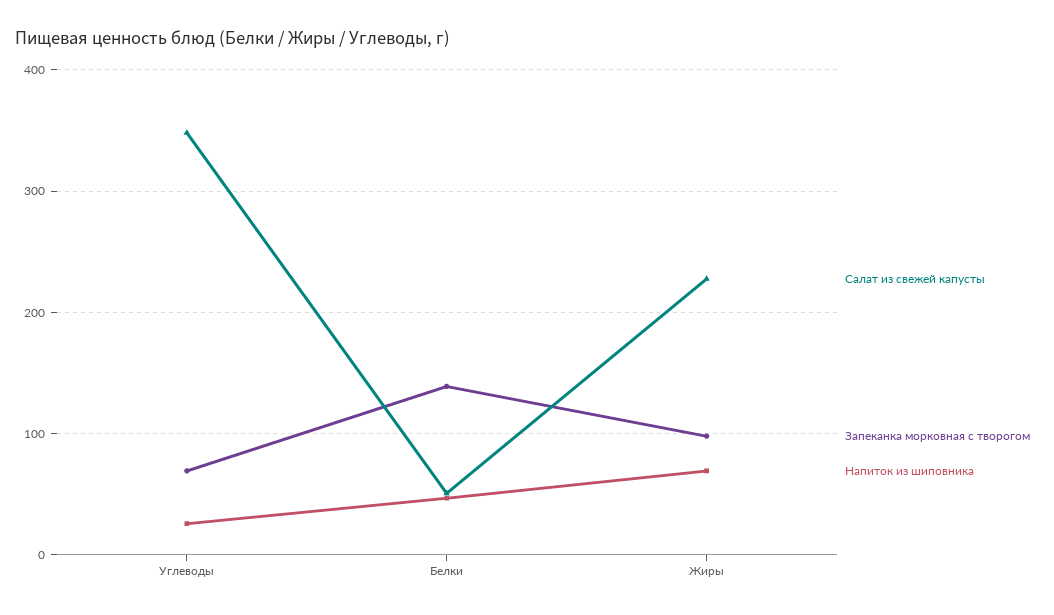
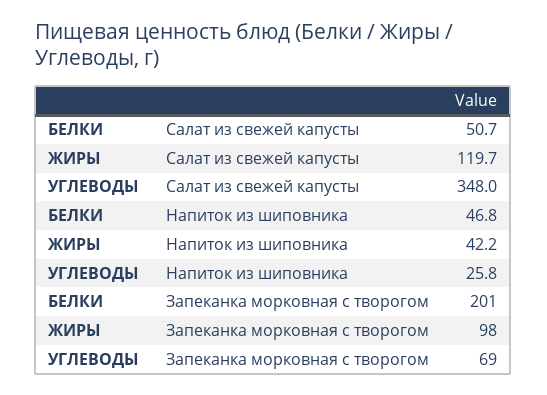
Запеканка морковная с творогом, Белки: 140 -> 201
Салат из свежей капусты, Жиры: 230 -> 119.7
Напиток из шиповника, Жиры: 70 -> 42.2

